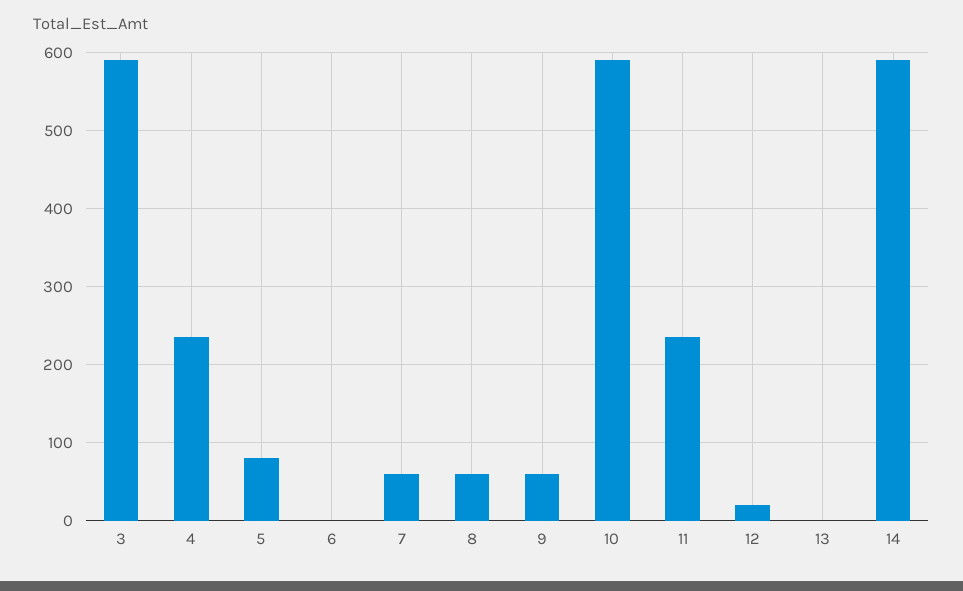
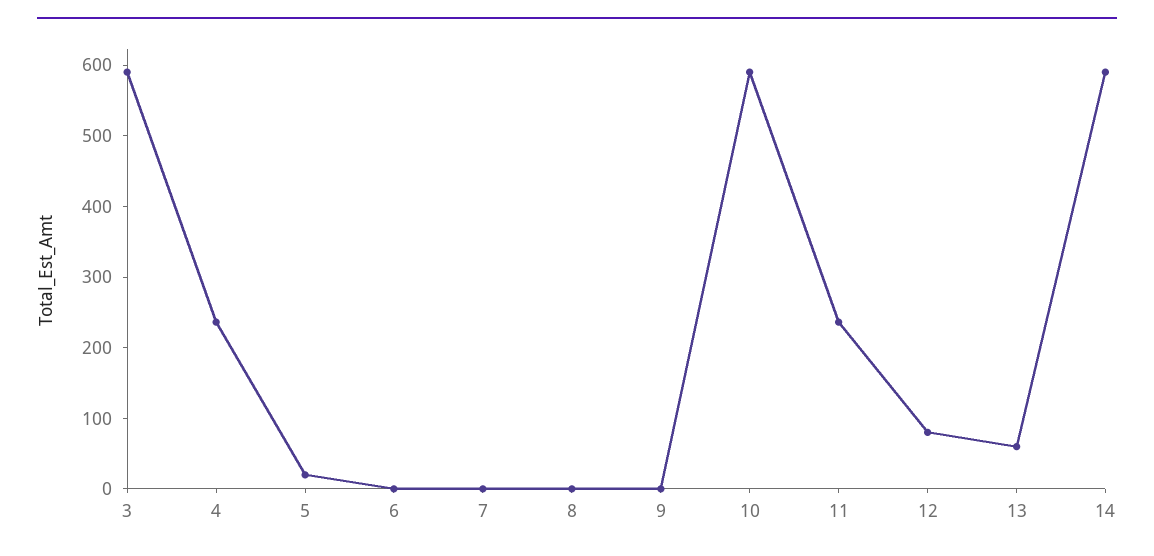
5: 80 -> 20
7: 60 -> 0
8: 60 -> 0
9: 60 -> 0
12: 20 -> 80
13: 0 -> 60

